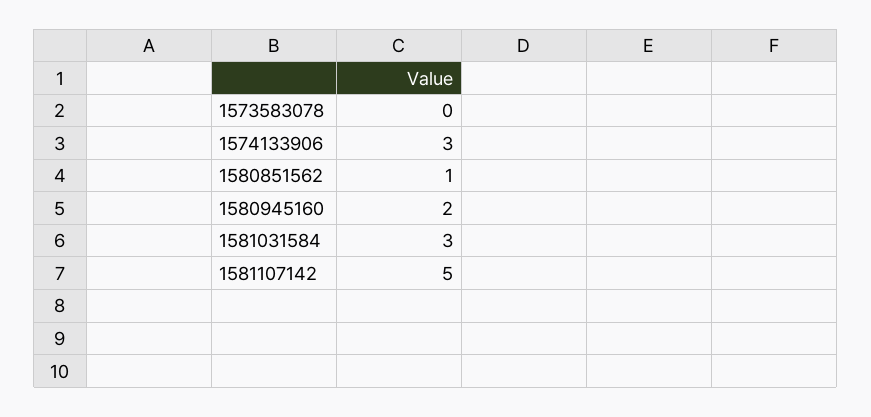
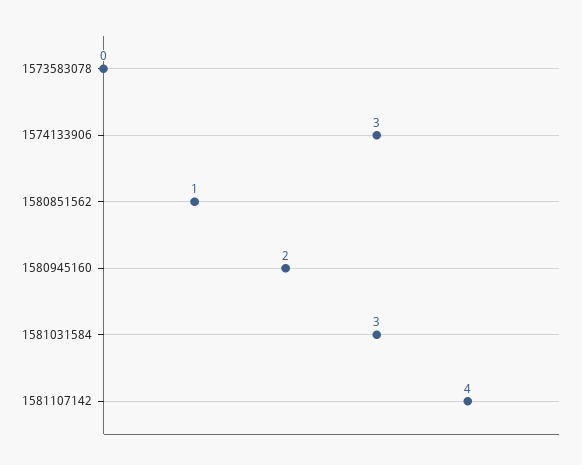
1581107142: 5 -> 4

